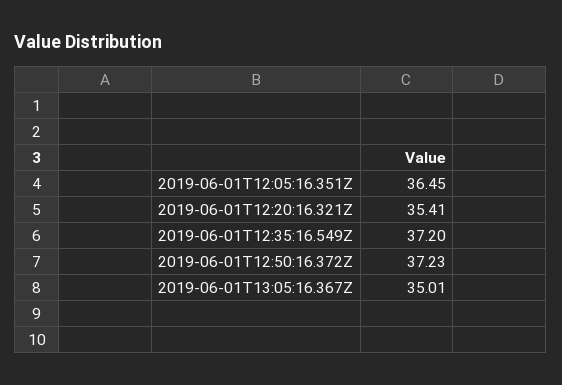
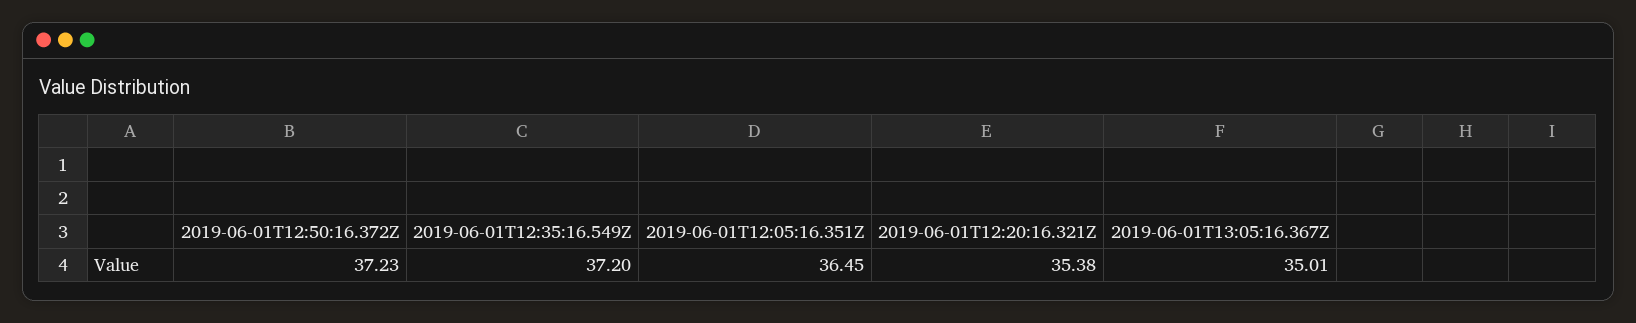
2019-06-01T12:20:16.321Z: 35.41 -> 35.38

